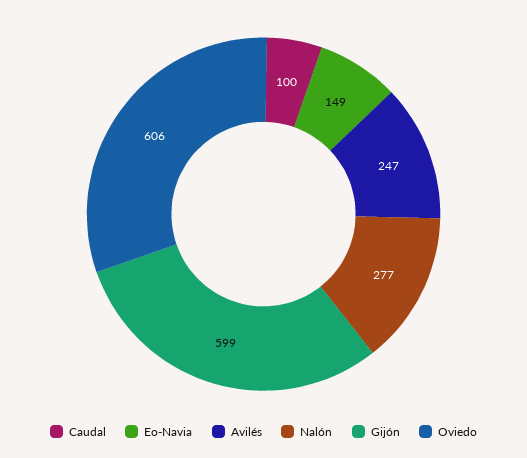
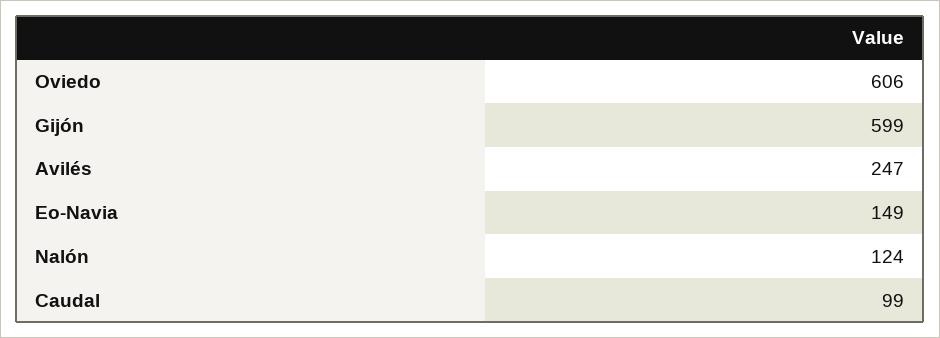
Caudal: 100 -> 99
Nalón: 277 -> 124

